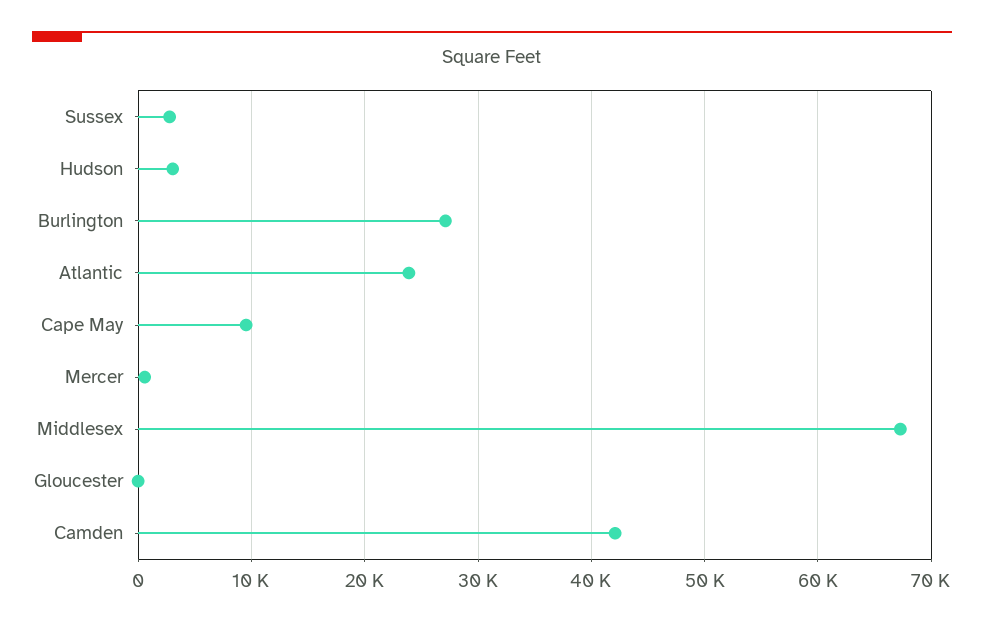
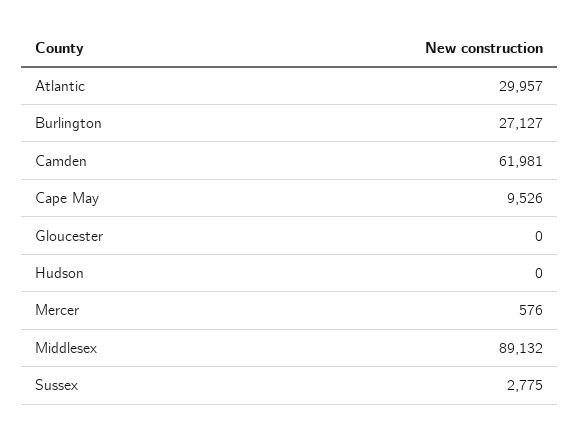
Hudson: 3000 -> 0
Atlantic: 24000 -> 29957
Middlesex: 67000 -> 89132
Camden: 42000 -> 61981

